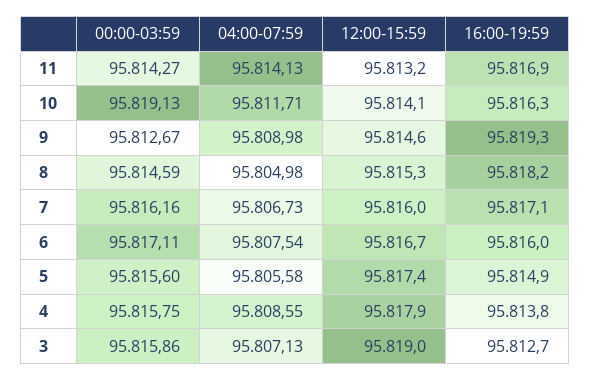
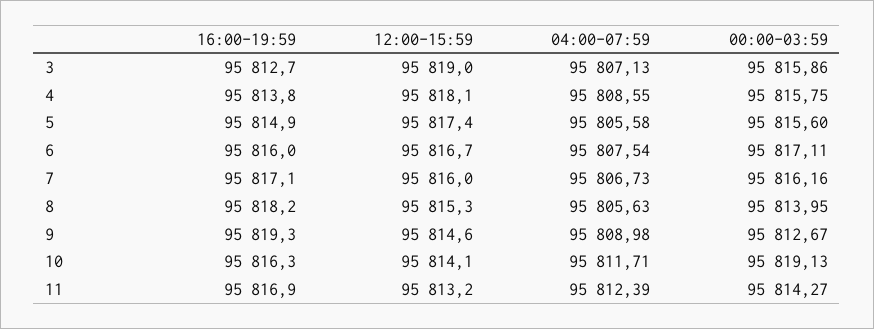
04:00-07:59, 11: 95814.13 -> 95812.39
00:00-03:59, 8: 95814.59 -> 95813.95
04:00-07:59, 8: 95804.98 -> 95805.63
12:00-15:59, 4: 95817.9 -> 95818.1

